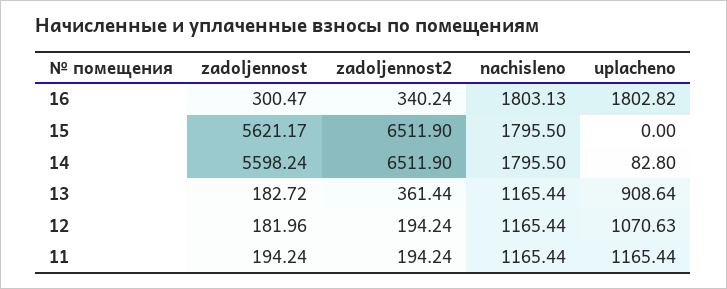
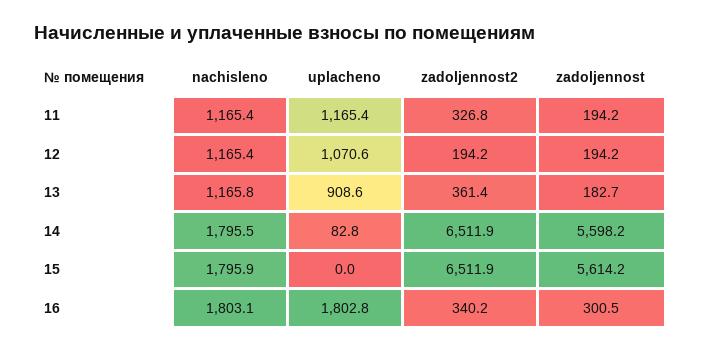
zadoljennost, 15: 5621.17 -> 5614.2
nachisleno, 15: 1795.5 -> 1795.9
nachisleno, 13: 1165.44 -> 1165.8
zadoljennost, 12: 181.96 -> 194.2
zadoljennost2, 11: 194.24 -> 326.8

